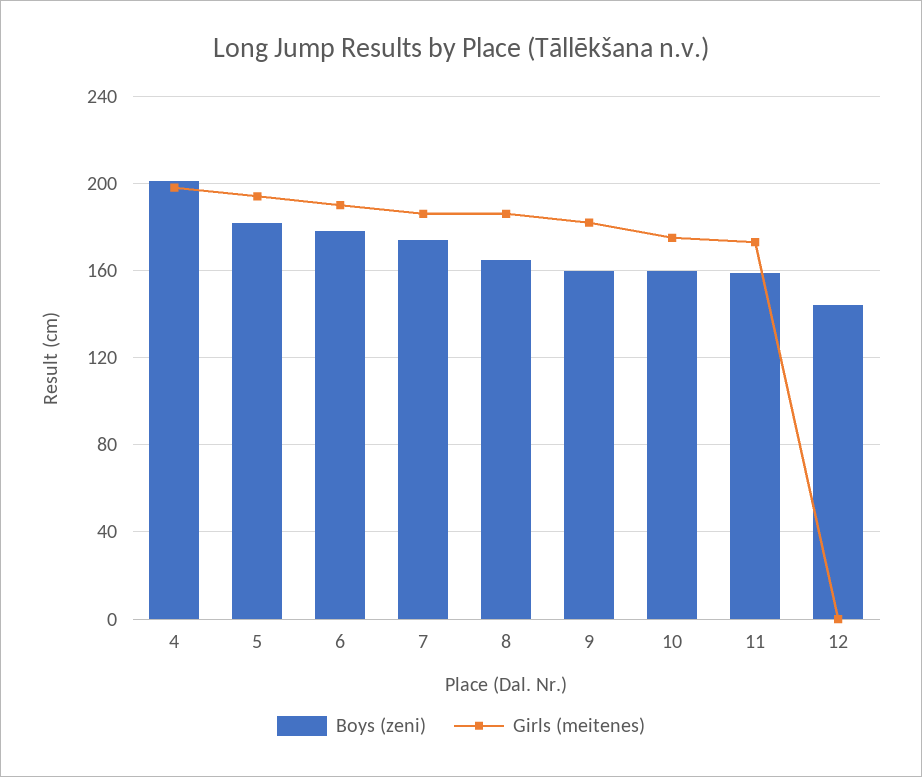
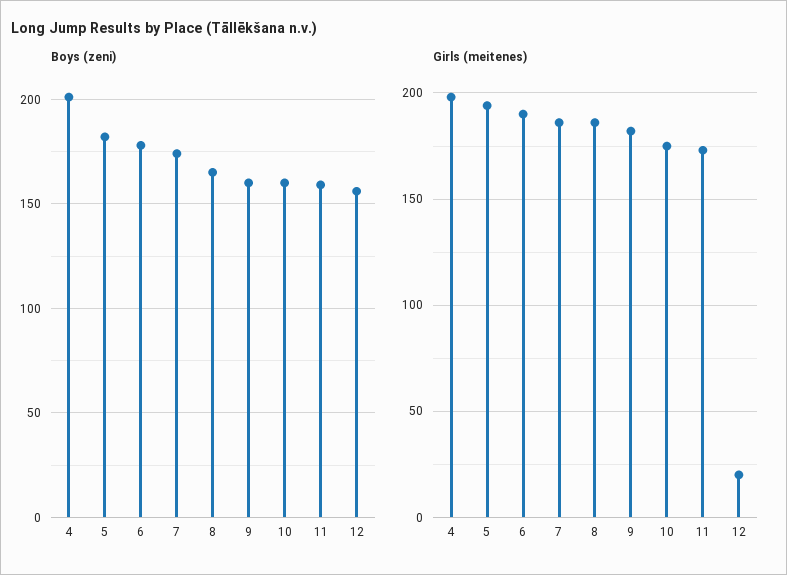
Boys (zeni), 12: 145 -> 155
Girls (meitenes), 12: 0 -> 20

